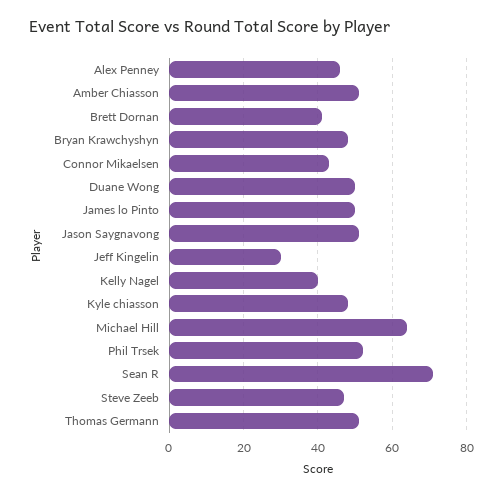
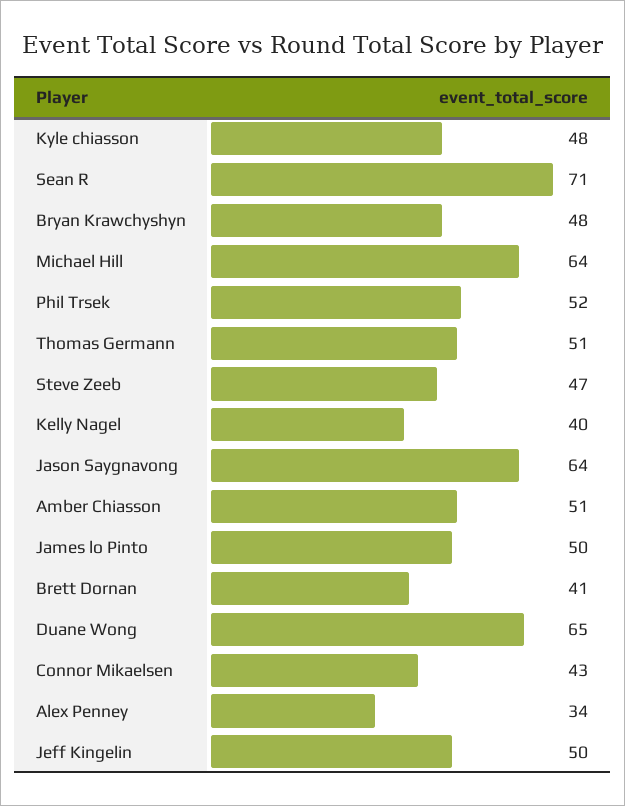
Alex Penney: 45 -> 34
Duane Wong: 50 -> 65
Jason Saygnavong: 50 -> 64
Jeff Kingelin: 30 -> 50

